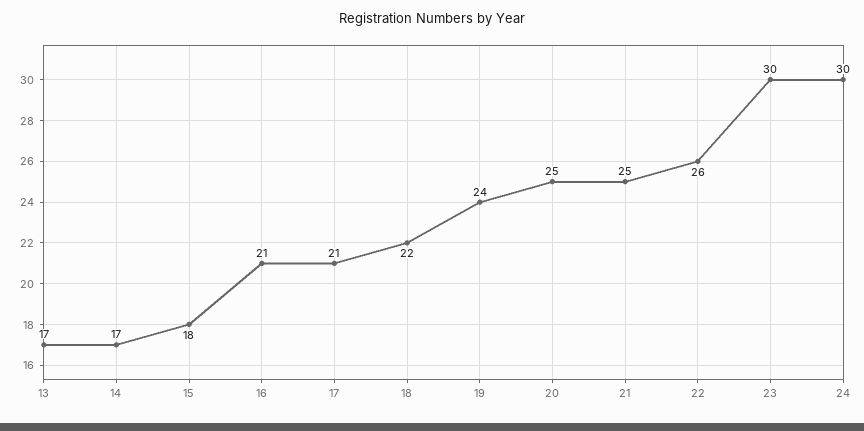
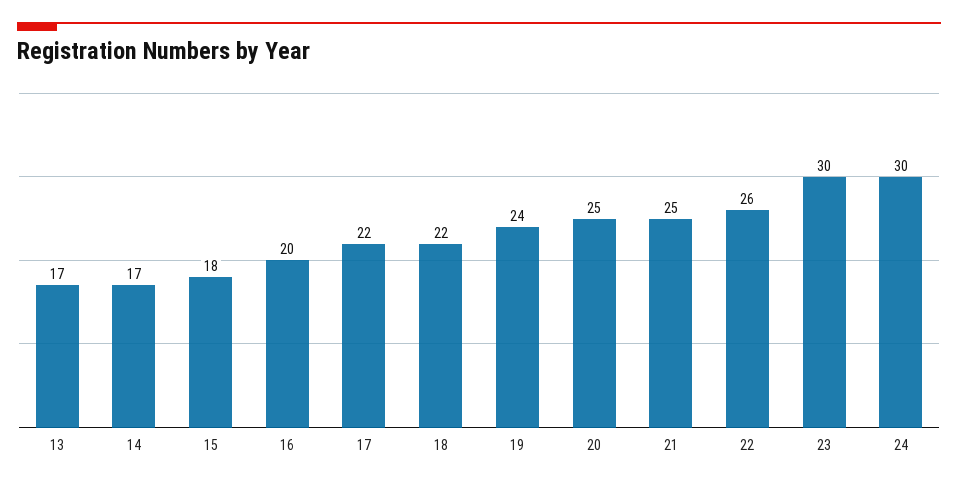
16: 21 -> 20
17: 21 -> 22

